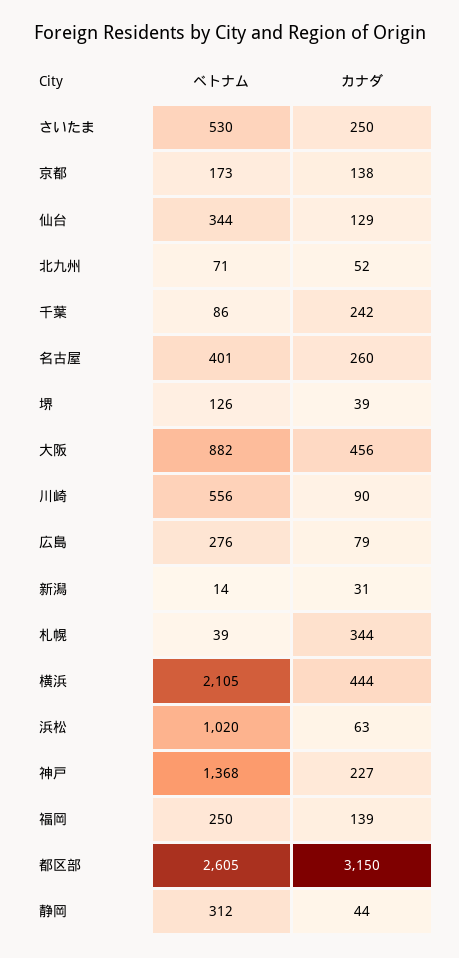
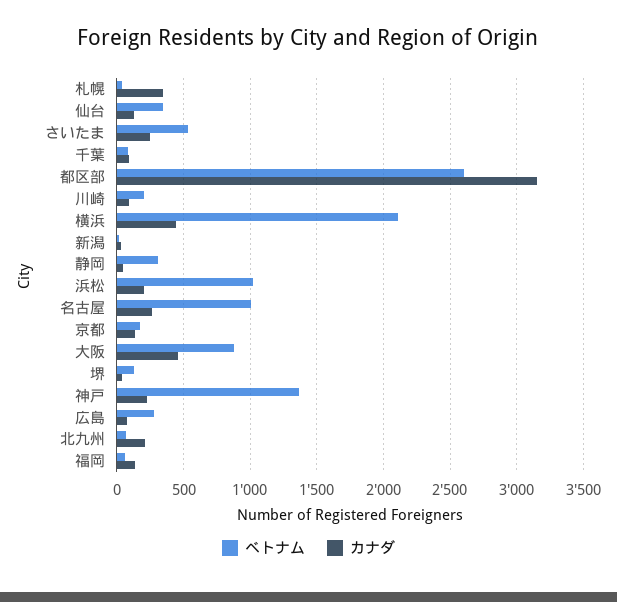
カナダ, 北九州: 52 -> 200
カナダ, 千葉: 242 -> 100
ベトナム, 名古屋: 401 -> 1000
ベトナム, 川崎: 556 -> 200
カナダ, 浜松: 63 -> 200
ベトナム, 福岡: 250 -> 50

